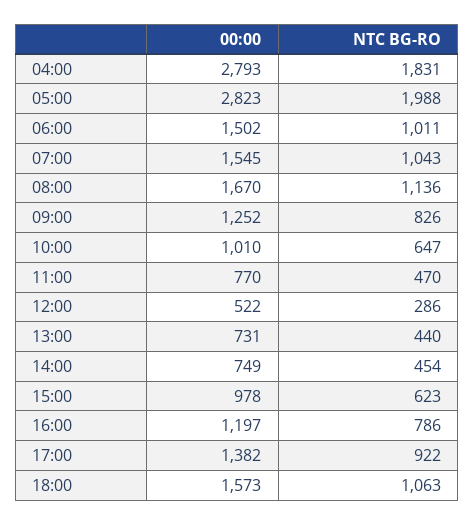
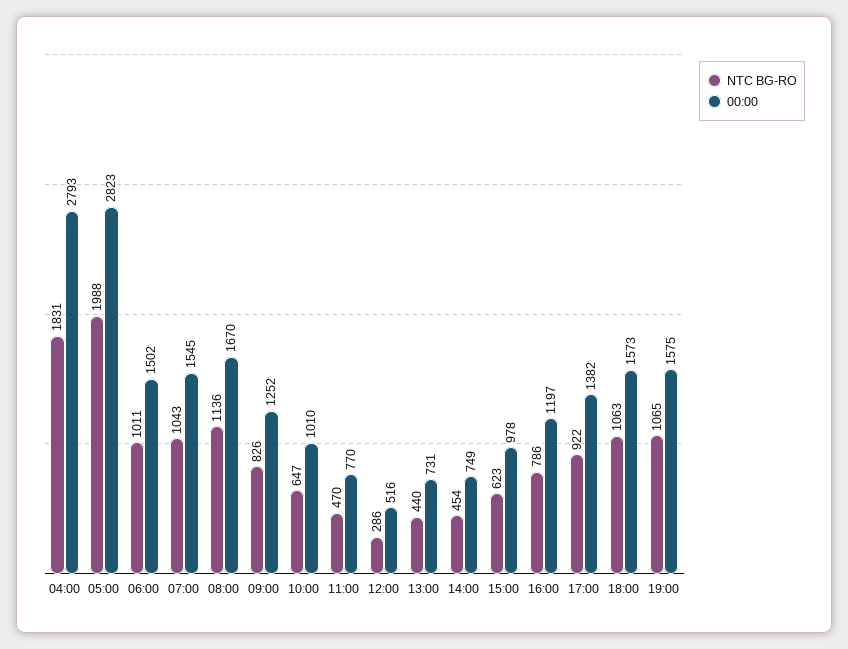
00:00, 12:00: 522 -> 516
NTC BG-RO, 19:00: none -> 1065
00:00, 19:00: none -> 1575

